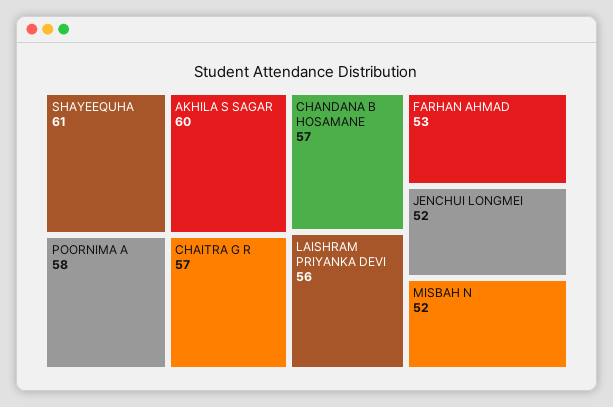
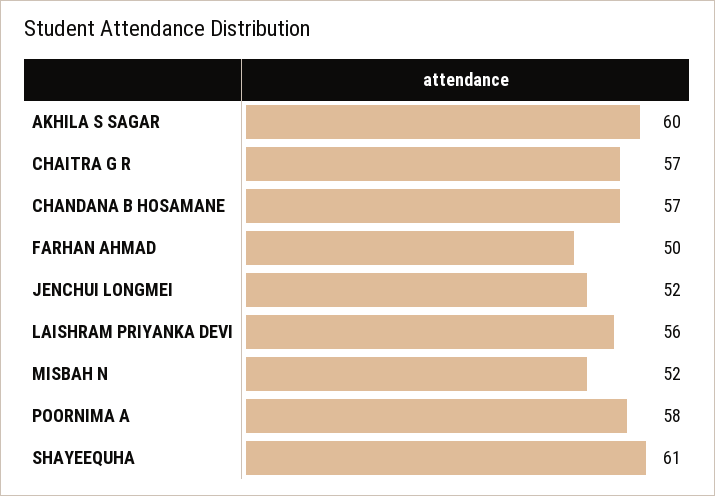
FARHAN AHMAD: 53 -> 50

